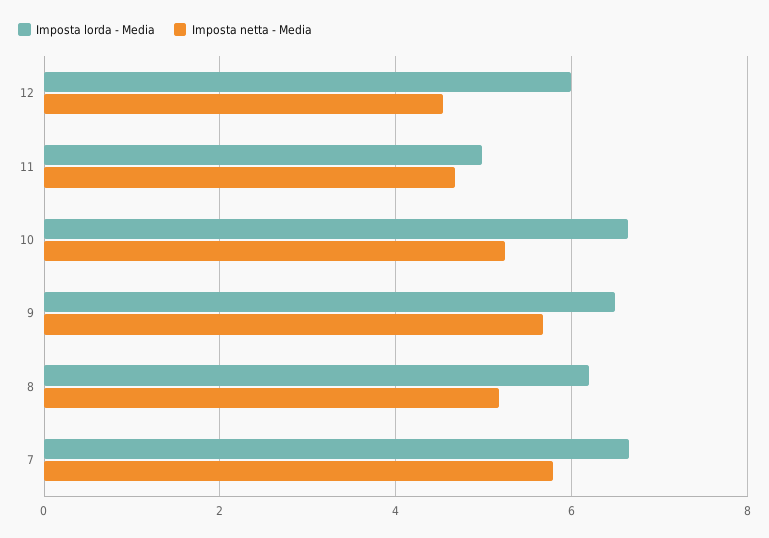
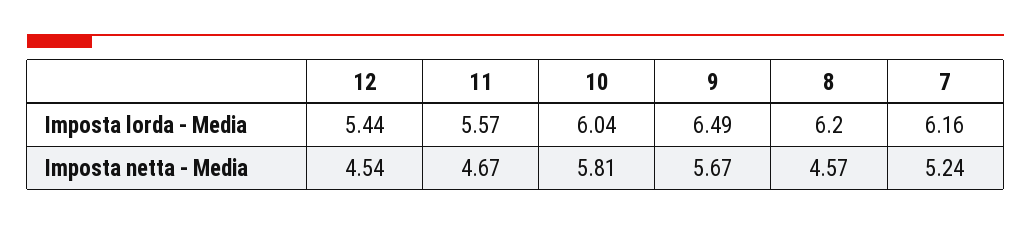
Imposta lorda - Media, 12: 6 -> 5.44
Imposta lorda - Media, 11: 5 -> 5.57
Imposta lorda - Media, 10: 6.6 -> 6.04
Imposta netta - Media, 10: 5.2 -> 5.81
Imposta netta - Media, 8: 5.2 -> 4.57
Imposta lorda - Media, 7: 6.6 -> 6.16
Imposta netta - Media, 7: 5.8 -> 5.24

